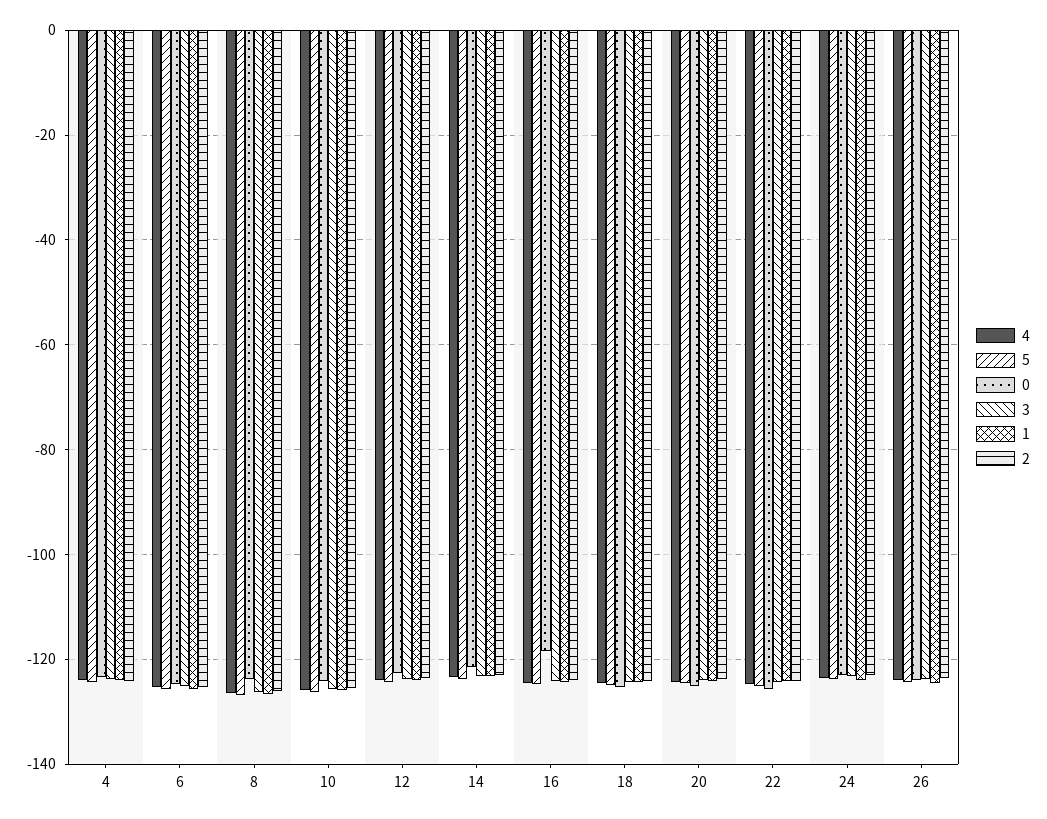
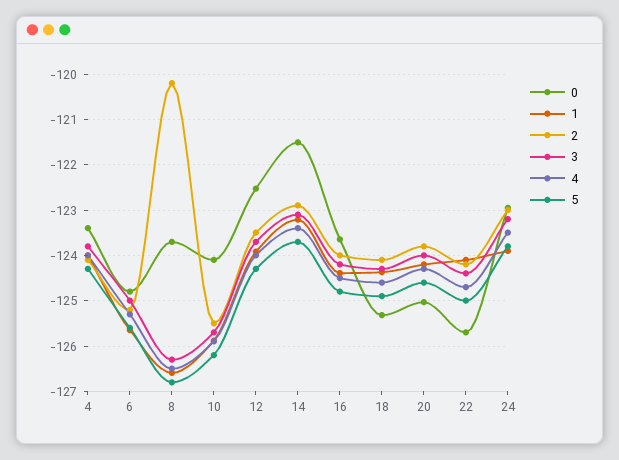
2, 8: -126 -> -120.2
0, 16: -118 -> -123.6
4, 26: -124 -> none
5, 26: -124 -> none
0, 26: -124 -> none
3, 26: -124 -> none
1, 26: -124 -> none
2, 26: -124 -> none

